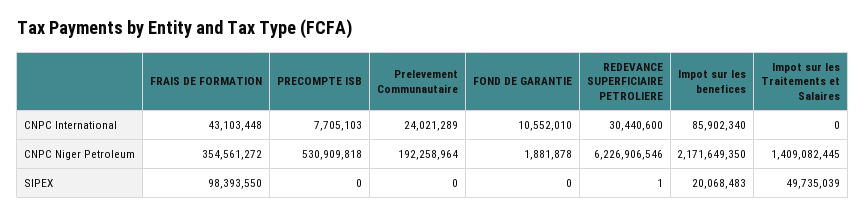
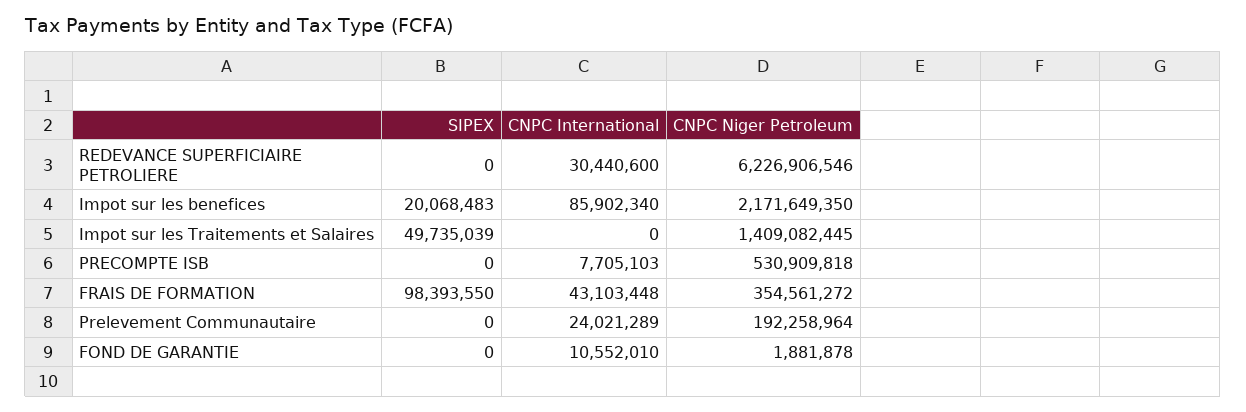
REDEVANCE SUPERFICIAIRE PETROLIERE, SIPEX: 1 -> 0

